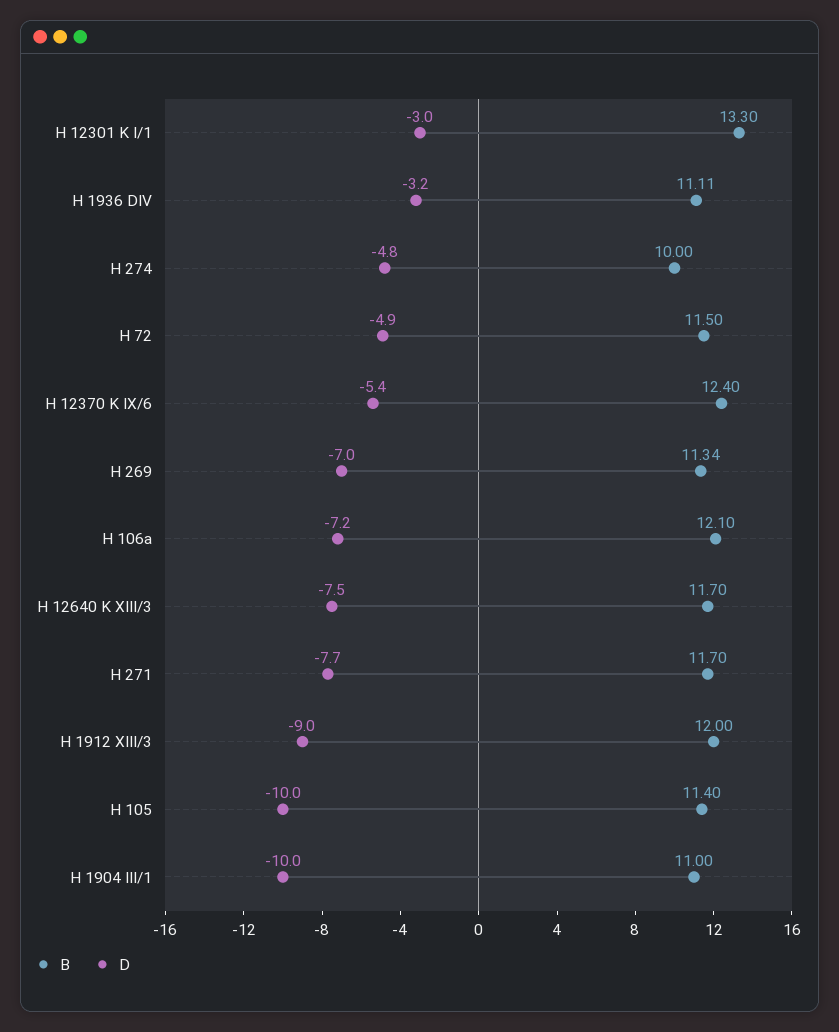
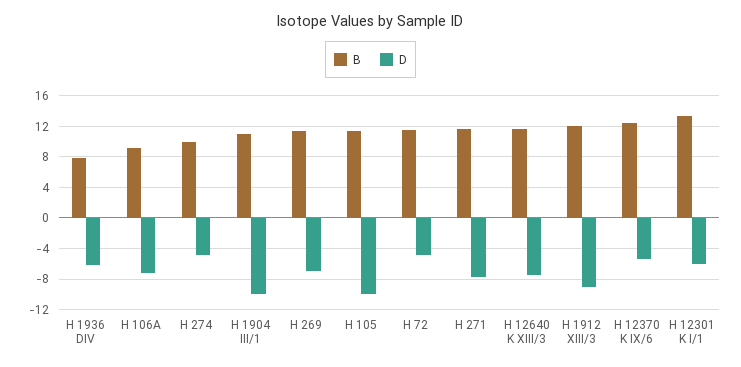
D, H 12301 K I/1: -3 -> -6
B, H 1936 DIV: 11.11 -> 8
D, H 1936 DIV: -3.2 -> -6
B, H 106a: 12.1 -> 9

